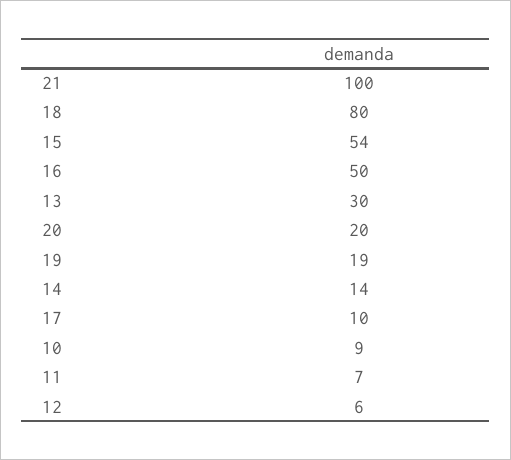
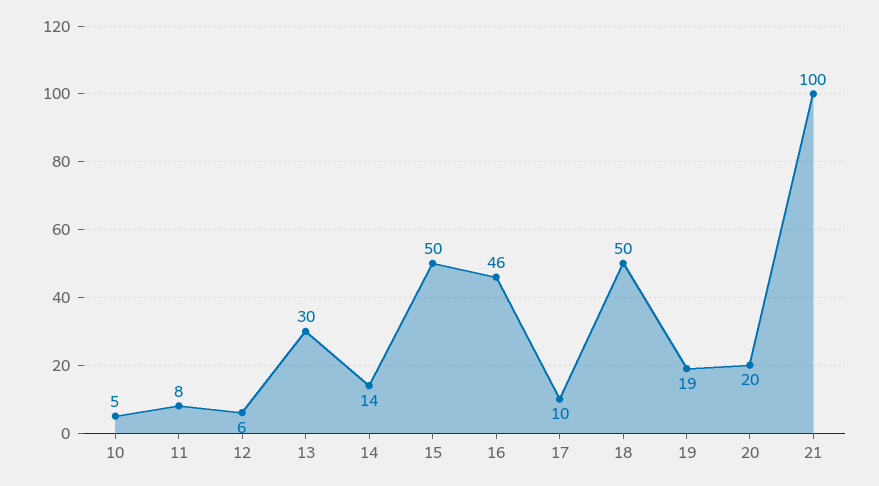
18: 80 -> 50
15: 54 -> 50
16: 50 -> 46
10: 9 -> 5
11: 7 -> 8

